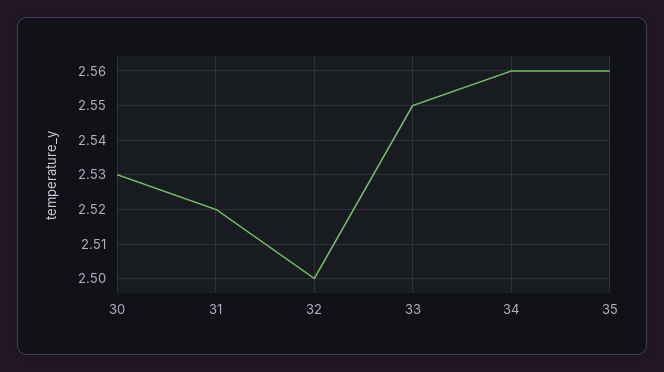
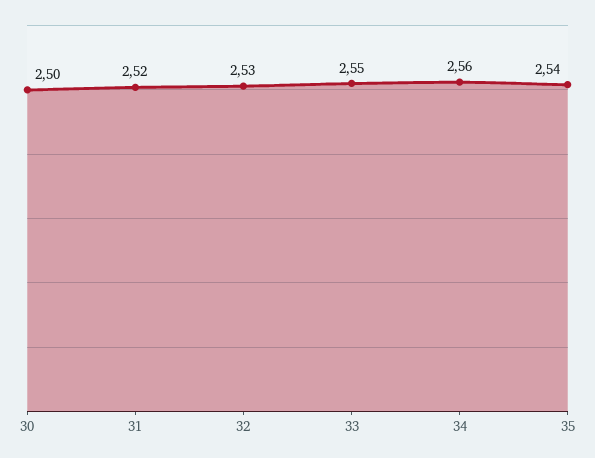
30: 2.53 -> 2.5
32: 2.5 -> 2.53
35: 2.56 -> 2.54

